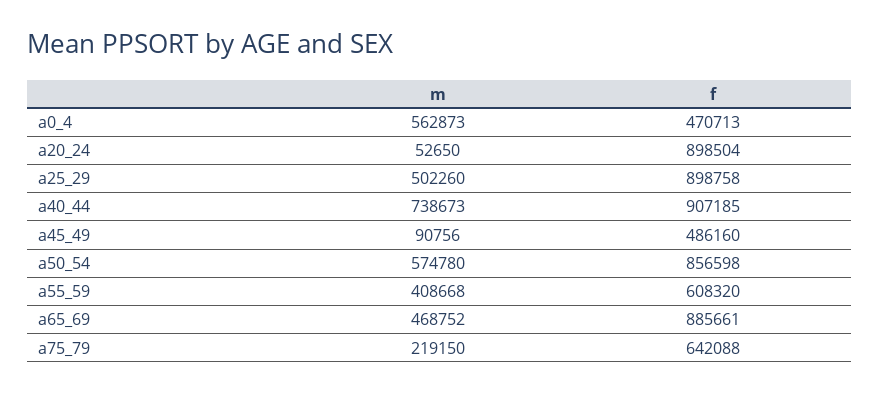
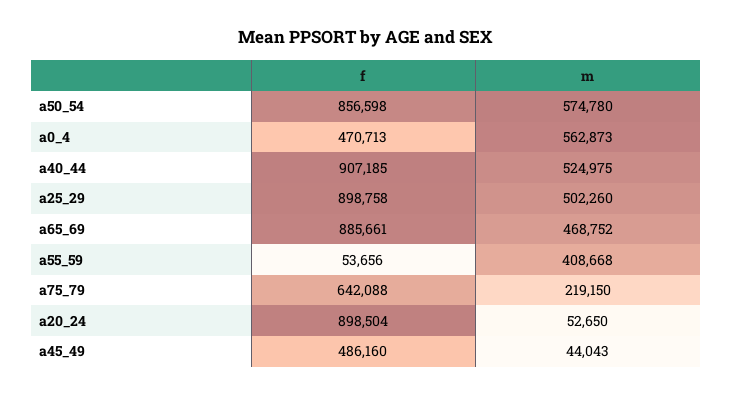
m, a40_44: 738673 -> 524975
m, a45_49: 90756 -> 44043
f, a55_59: 608320 -> 53656

